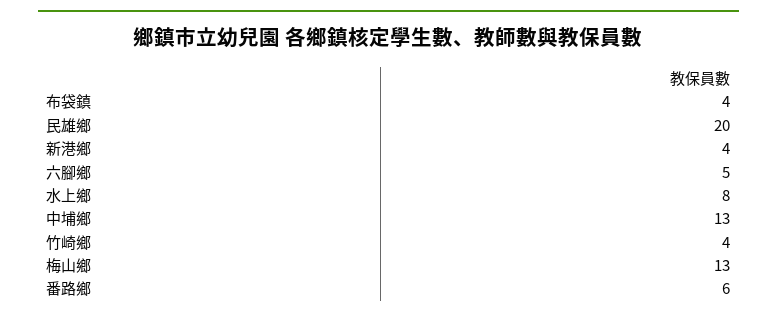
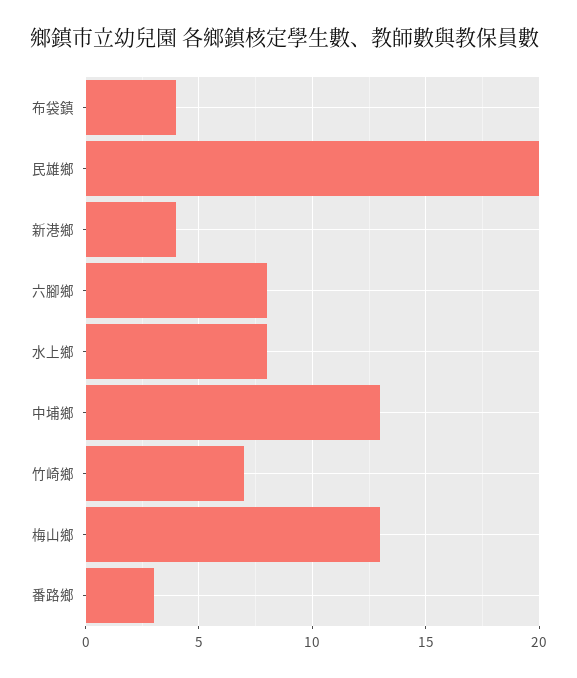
六腳鄉: 5 -> 8
竹崎鄉: 4 -> 7
番路鄉: 6 -> 3

